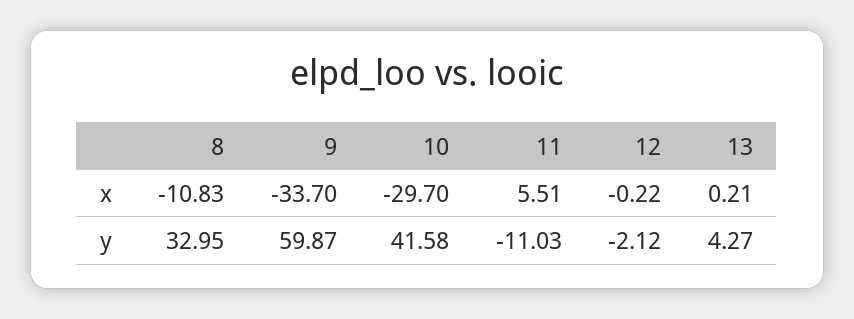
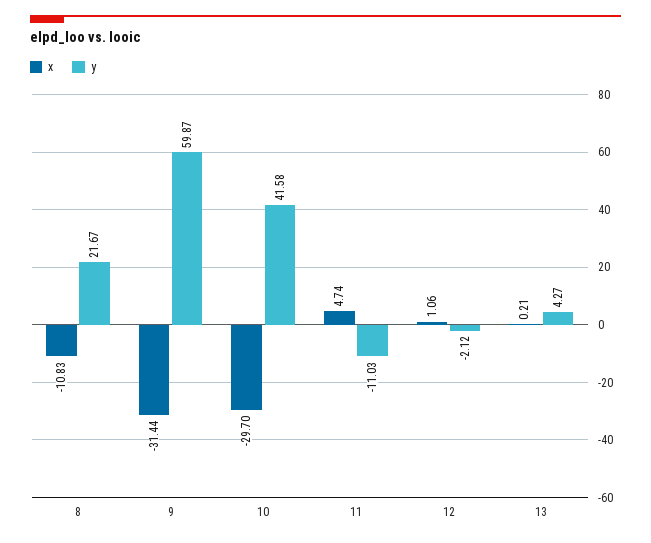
x, 9: -33.7 -> -31.44
x, 11: 5.51 -> 4.74
x, 12: -0.22 -> 1.06
y, 8: 32.95 -> 21.67

